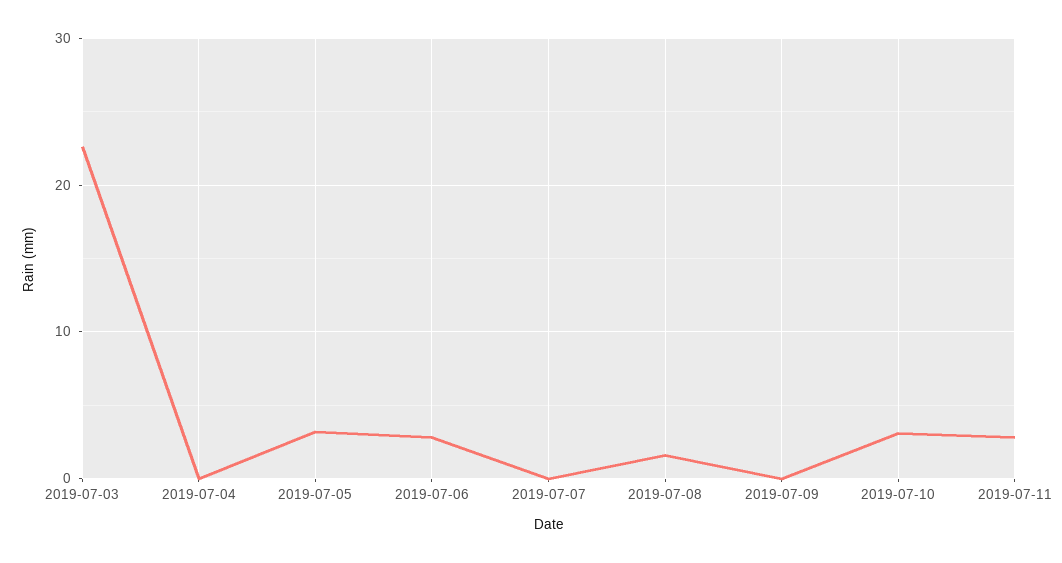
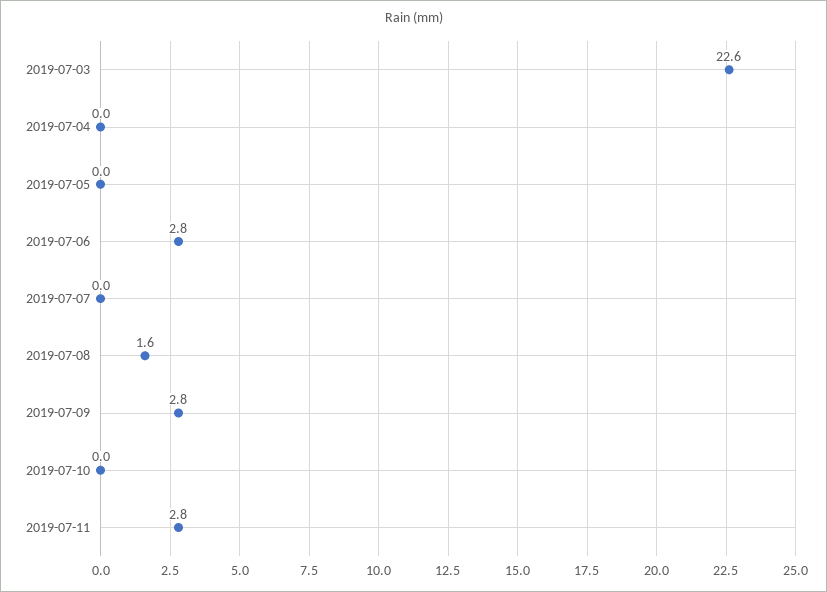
2019-07-05: 3 -> 0
2019-07-09: 0 -> 2.8
2019-07-10: 3 -> 0

